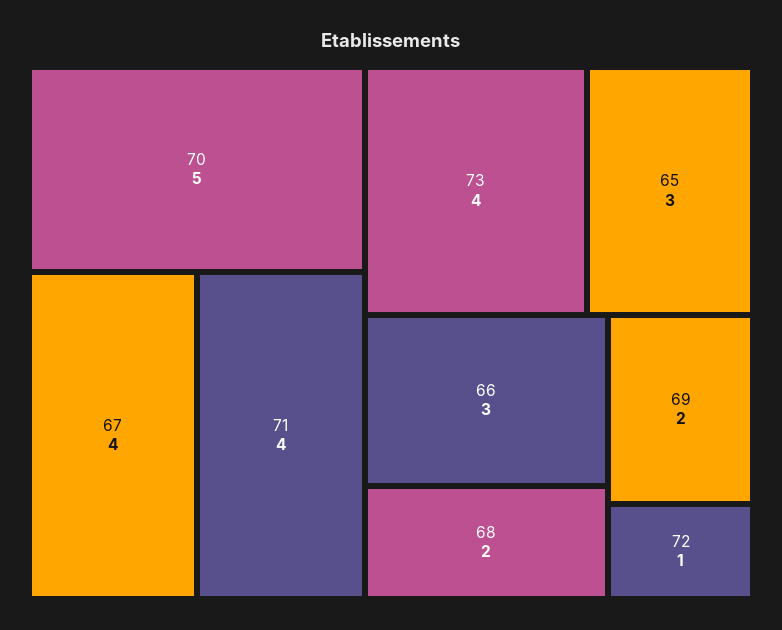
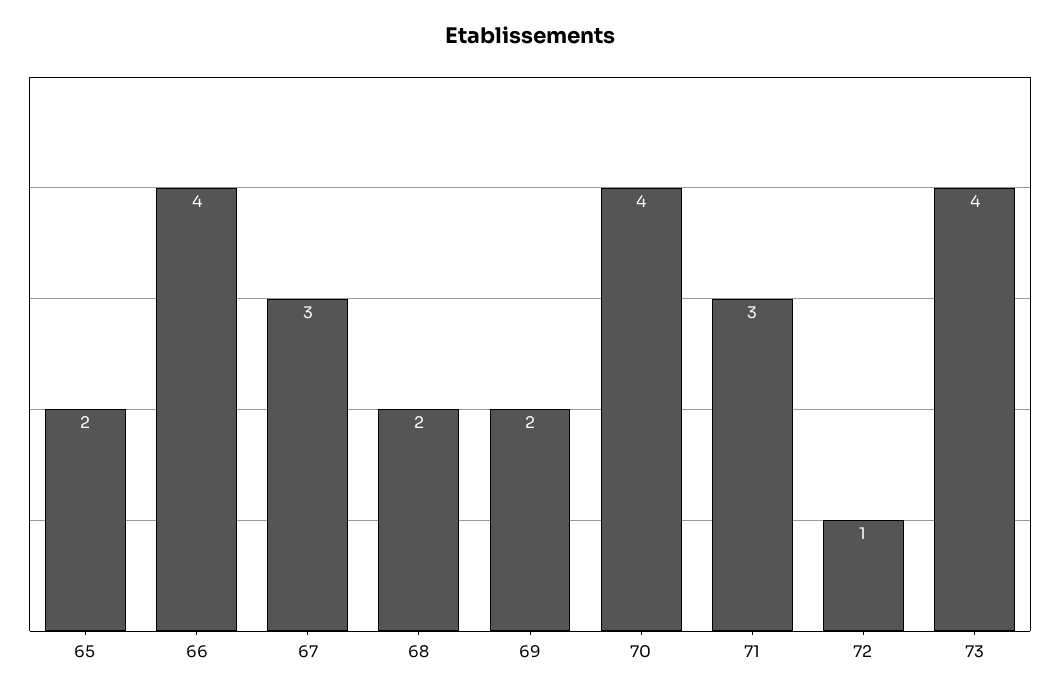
70: 5 -> 4
67: 4 -> 3
71: 4 -> 3
65: 3 -> 2
66: 3 -> 4

